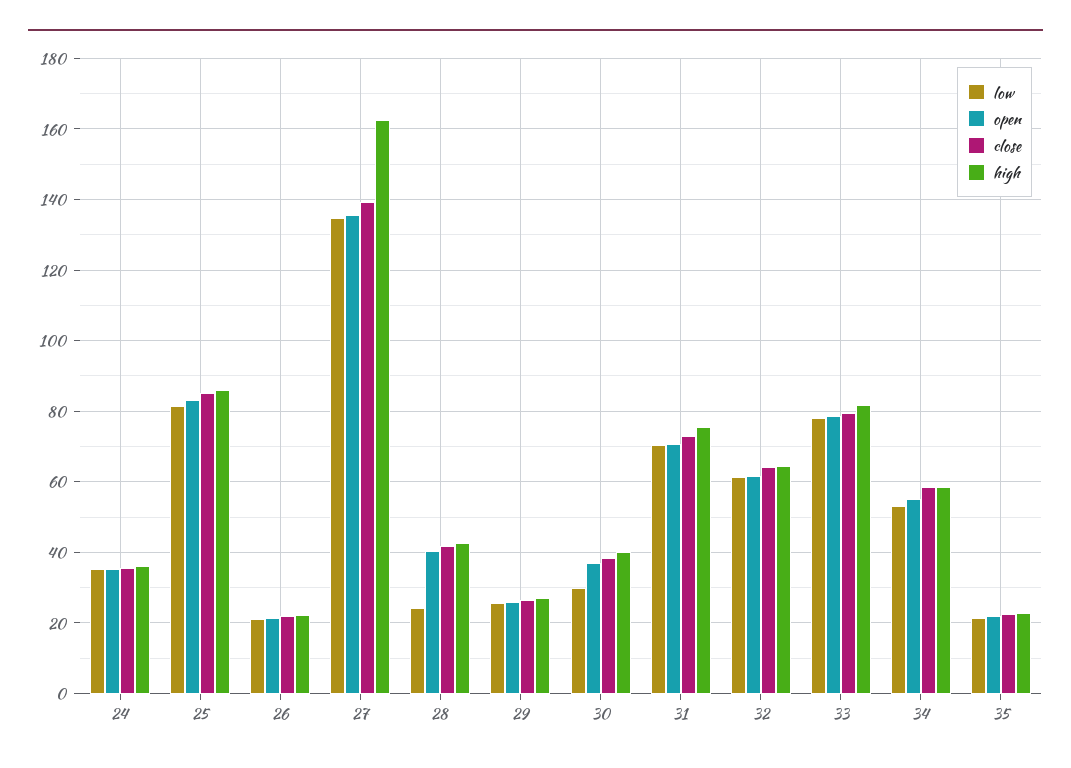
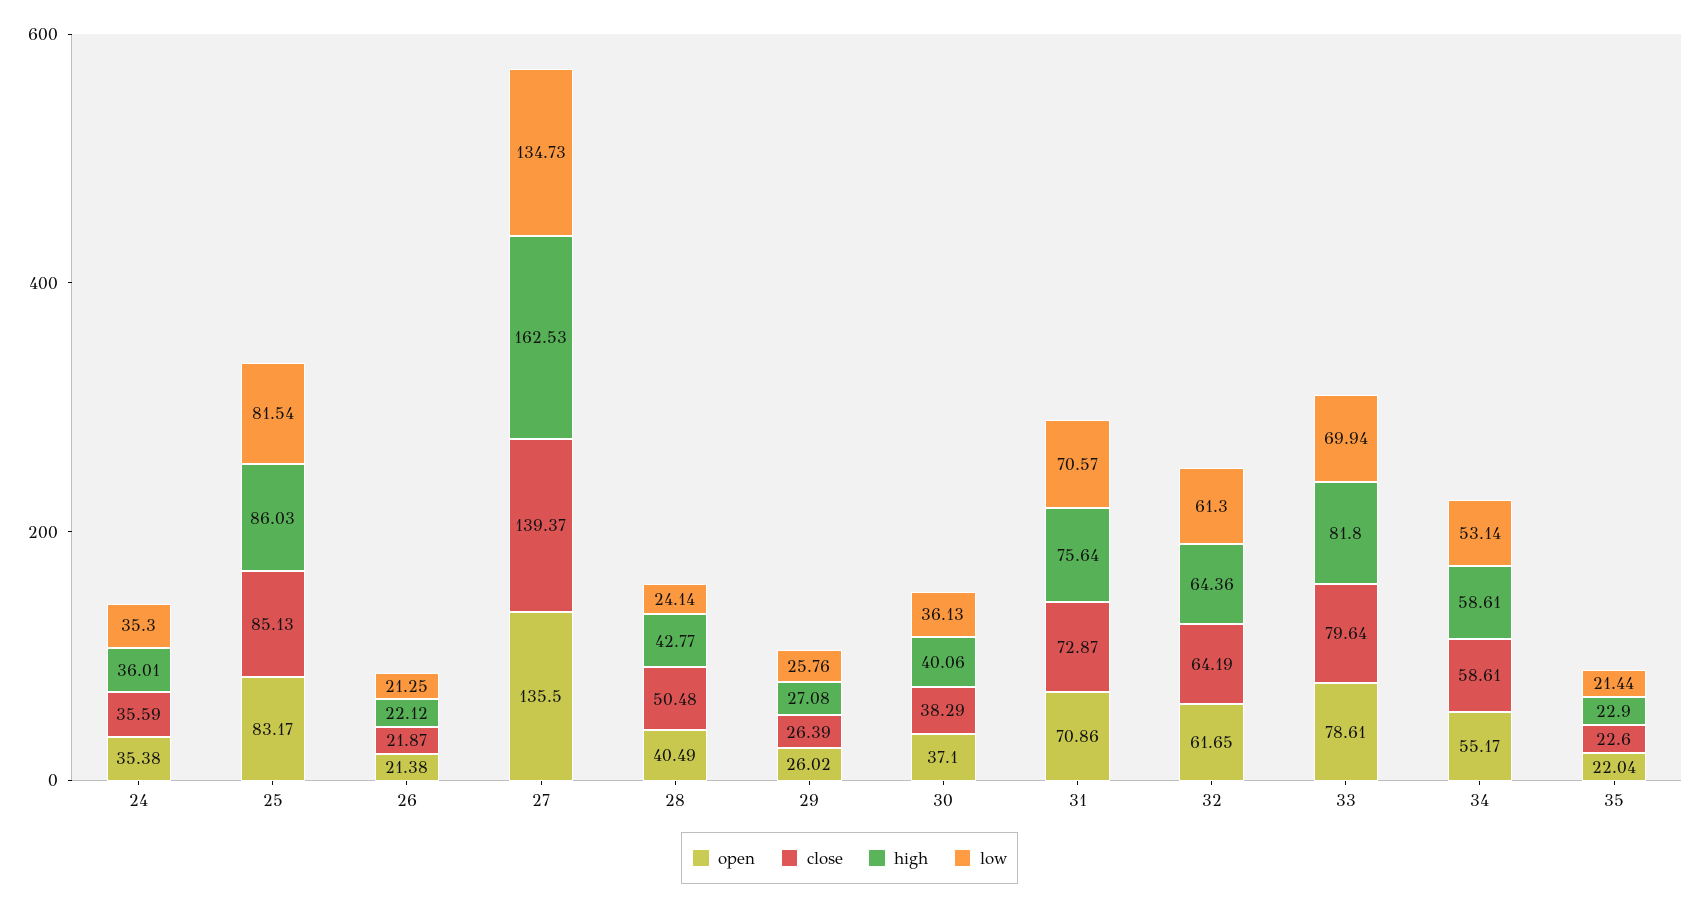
close, 28: 42 -> 50.48
low, 30: 30 -> 36.13
low, 33: 78 -> 69.94

